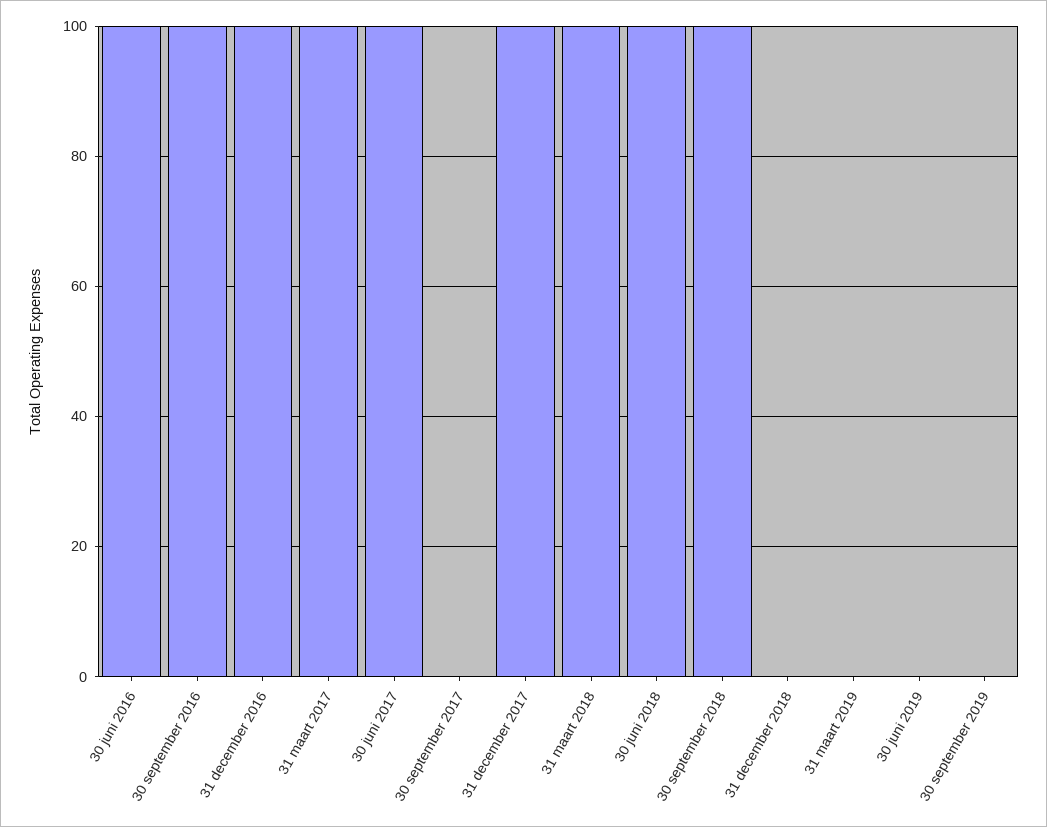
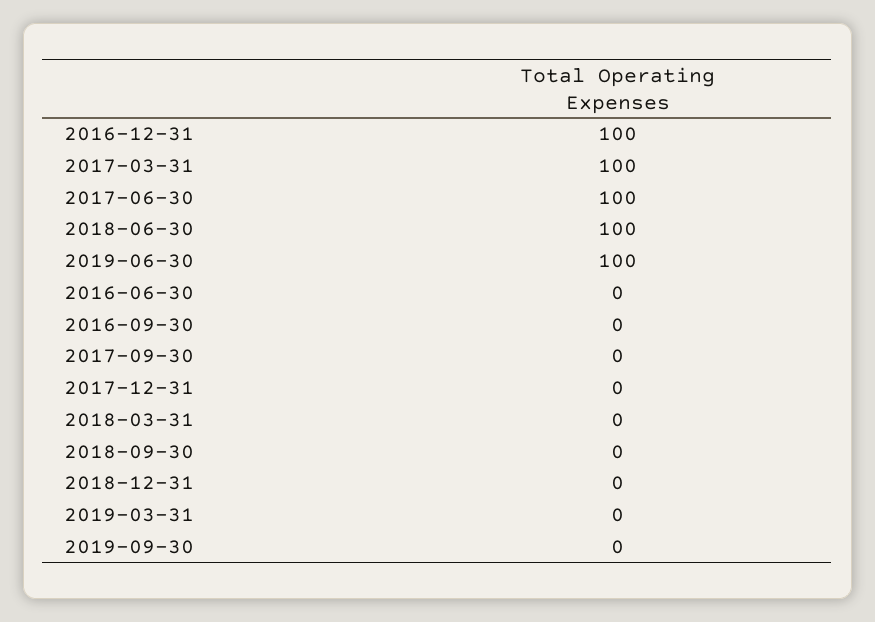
30 juni 2016: 100 -> 0
30 september 2016: 100 -> 0
31 december 2017: 100 -> 0
31 maart 2018: 100 -> 0
30 september 2018: 100 -> 0
30 juni 2019: 0 -> 100

